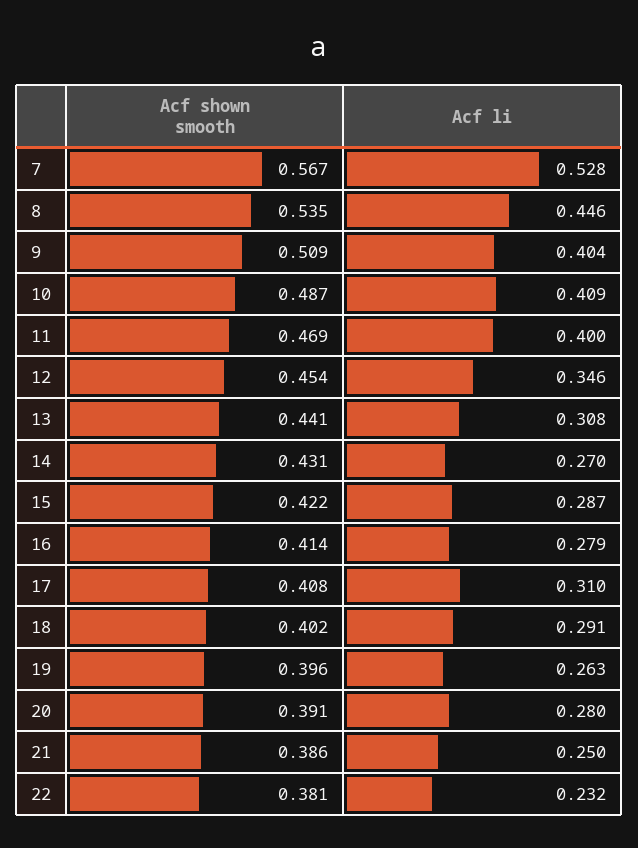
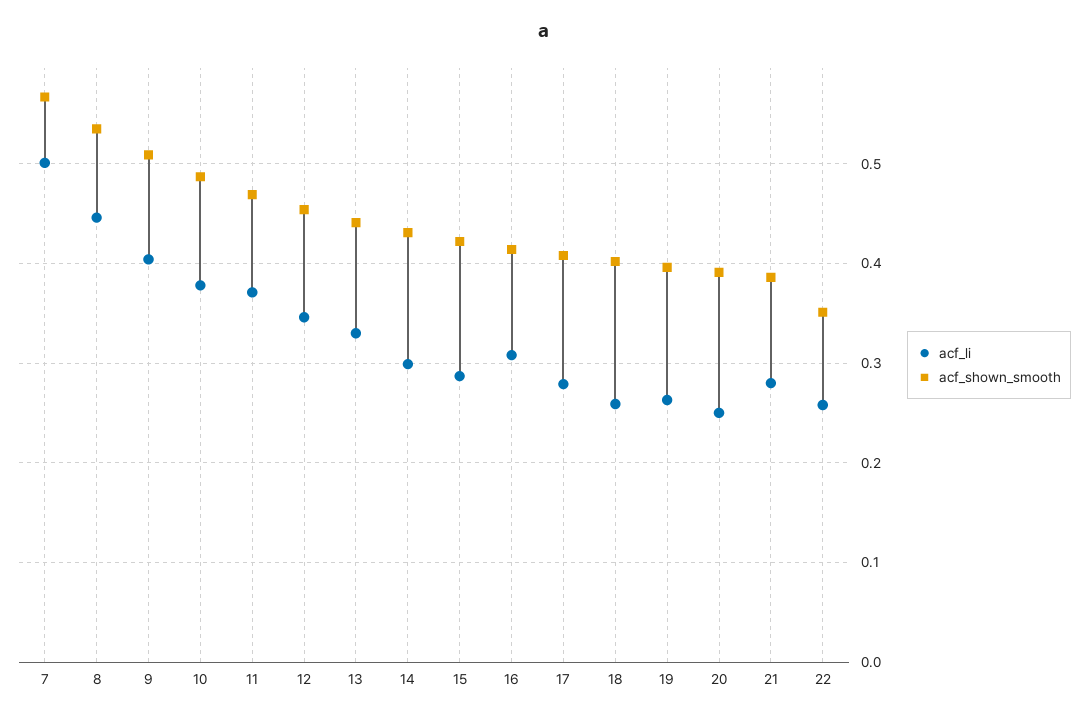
Acf li, 7: 0.528 -> 0.5
Acf li, 10: 0.409 -> 0.38
Acf li, 11: 0.4 -> 0.37
Acf li, 13: 0.308 -> 0.33
Acf li, 14: 0.27 -> 0.3
Acf li, 16: 0.279 -> 0.31
Acf li, 17: 0.31 -> 0.28
Acf li, 18: 0.291 -> 0.26
Acf li, 20: 0.28 -> 0.25
Acf li, 21: 0.25 -> 0.28
Acf shown smooth, 22: 0.381 -> 0.35
Acf li, 22: 0.232 -> 0.26

